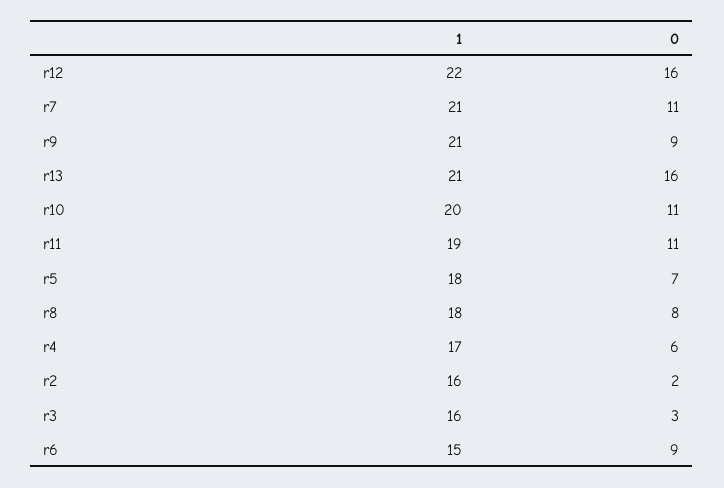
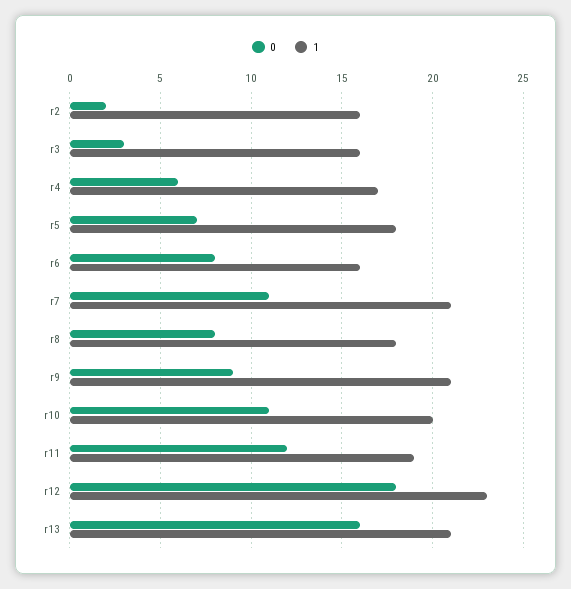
1, r12: 22 -> 23
0, r12: 16 -> 18
0, r11: 11 -> 12
1, r6: 15 -> 16
0, r6: 9 -> 8

